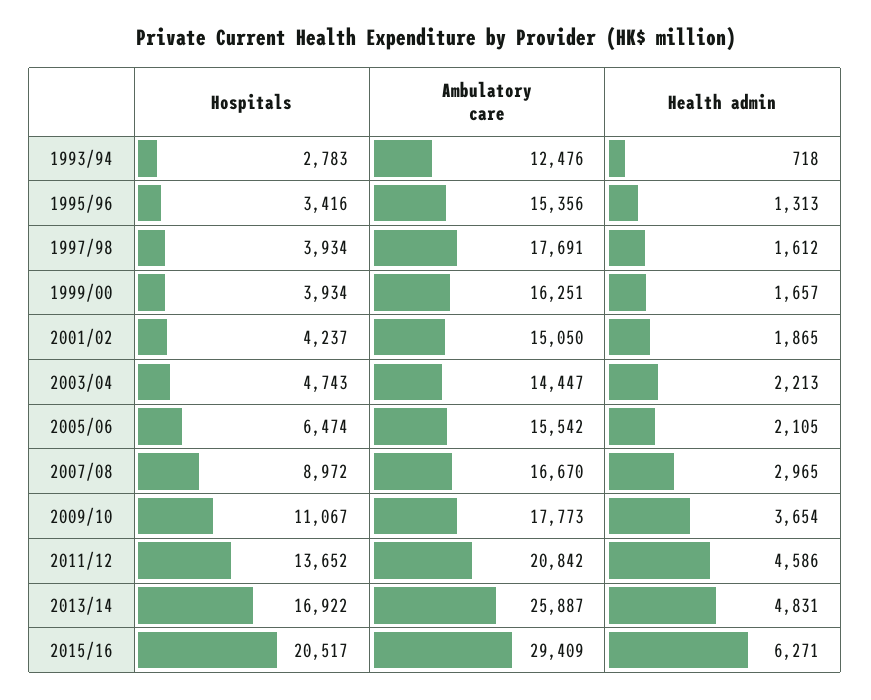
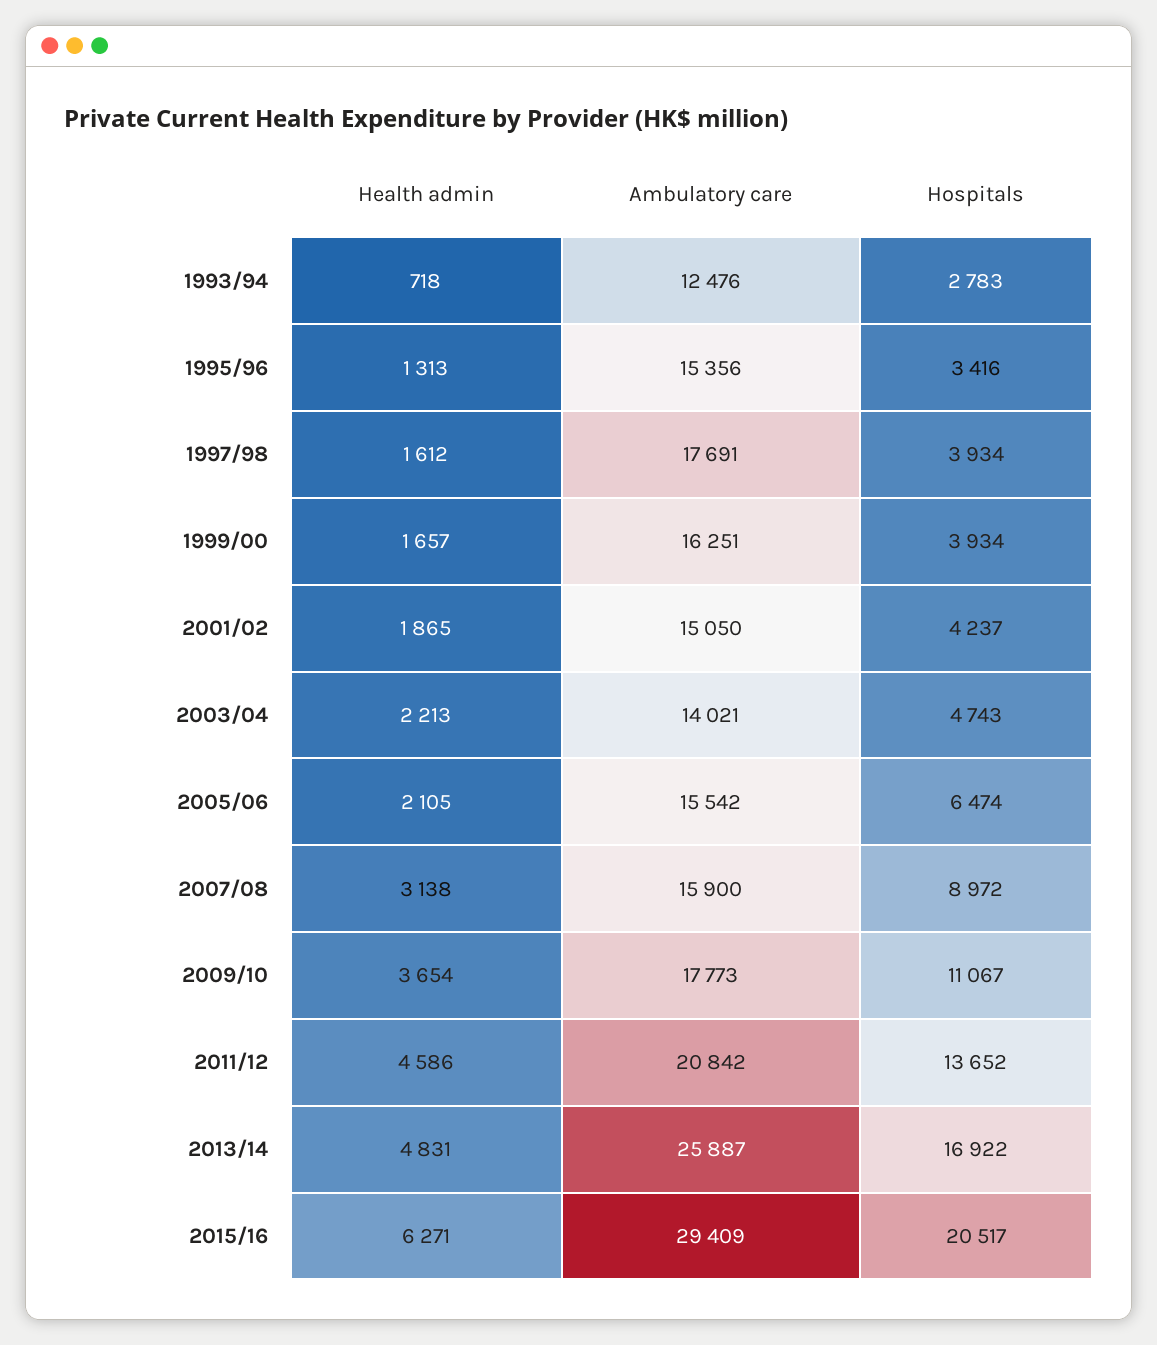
Ambulatory care, 2003/04: 14447 -> 14021
Ambulatory care, 2007/08: 16670 -> 15900
Health admin, 2007/08: 2965 -> 3138

